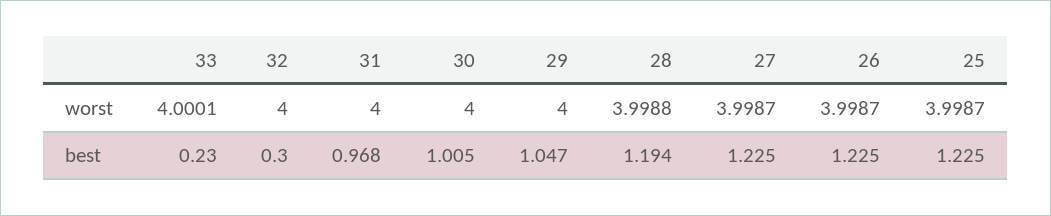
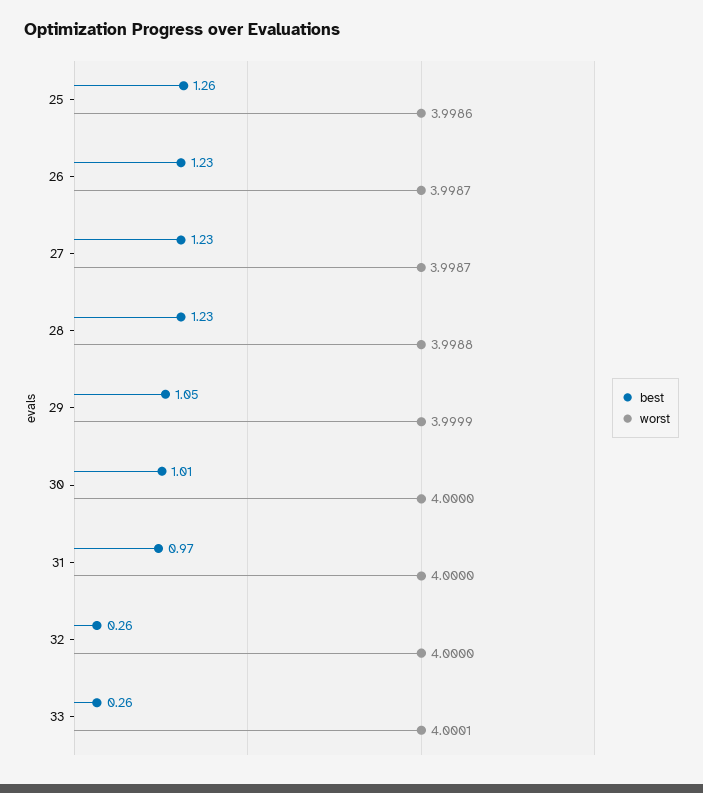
worst, 29: 4 -> 3.9999
worst, 25: 3.9987 -> 3.9986
best, 33: 0.23 -> 0.26
best, 32: 0.3 -> 0.26
best, 28: 1.194 -> 1.23
best, 25: 1.225 -> 1.26

